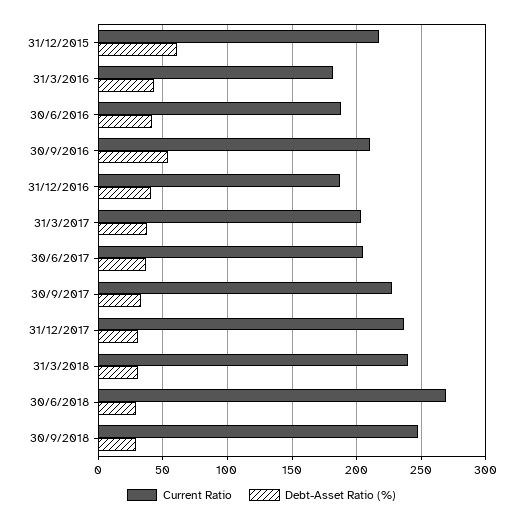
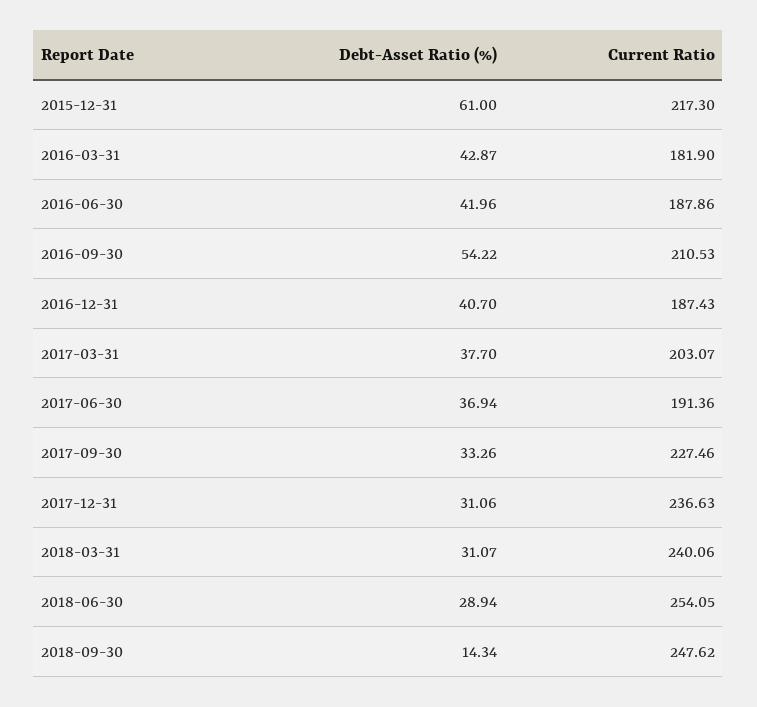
Current Ratio, 30/6/2017: 205 -> 191.36
Current Ratio, 30/6/2018: 270 -> 254.05
Debt-Asset Ratio (%), 30/9/2018: 30 -> 14.34

